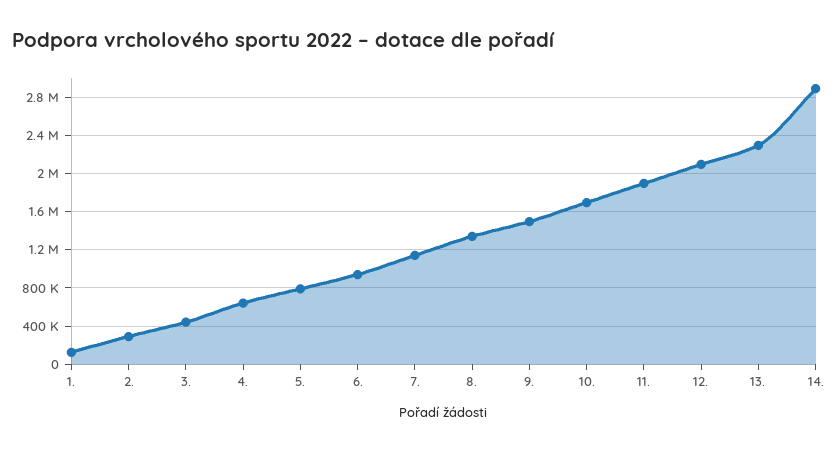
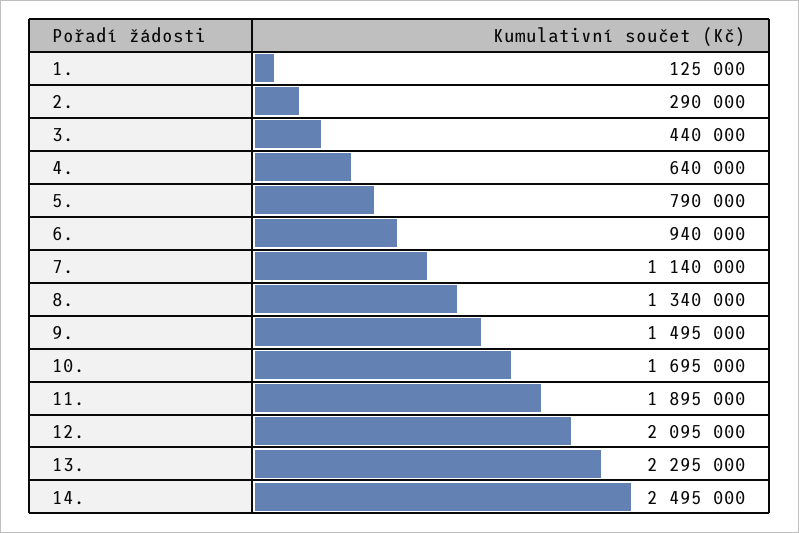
14.: 2900000 -> 2495000

